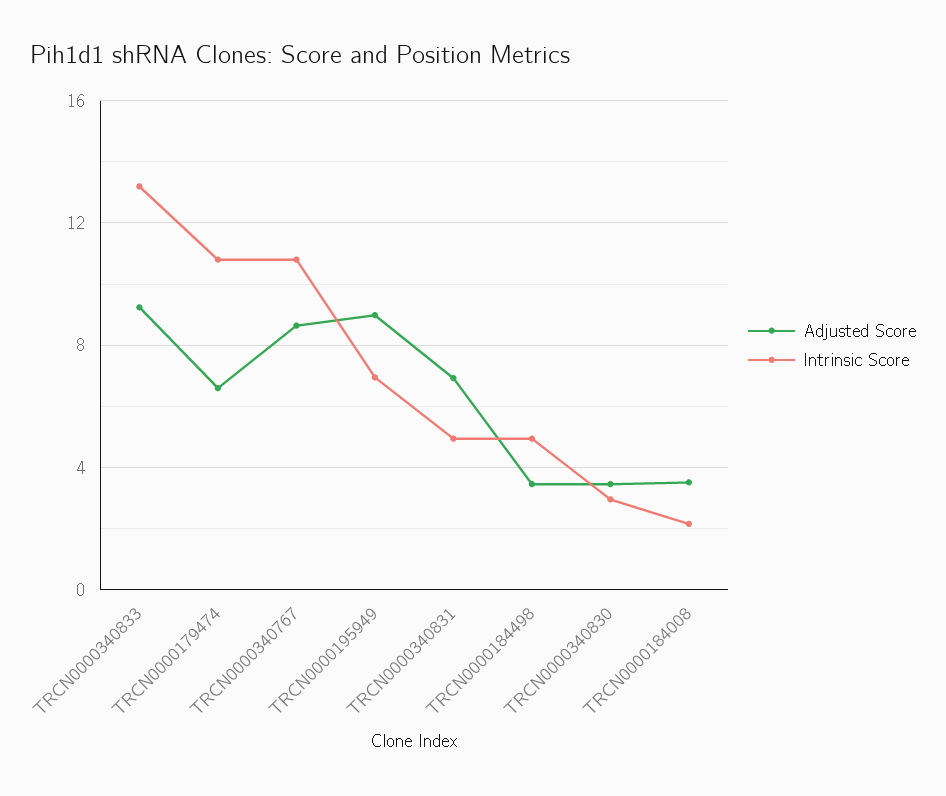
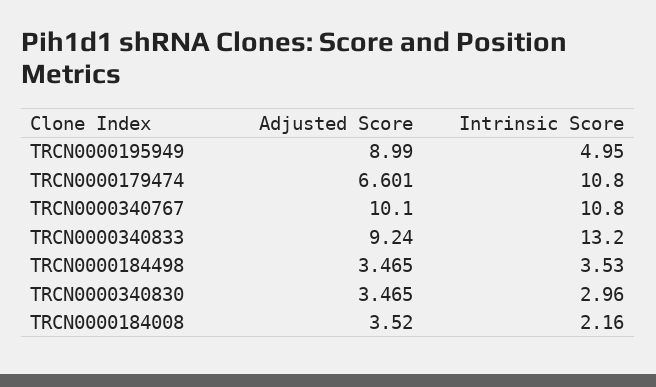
Adjusted Score, TRCN0000340767: 8.5 -> 10.1
Intrinsic Score, TRCN0000195949: 7 -> 4.95
Adjusted Score, TRCN0000340831: 7 -> none
Intrinsic Score, TRCN0000340831: 5 -> none
Intrinsic Score, TRCN0000184498: 5 -> 3.53

